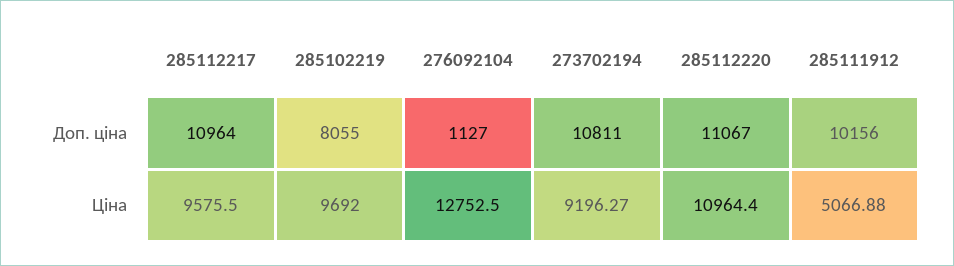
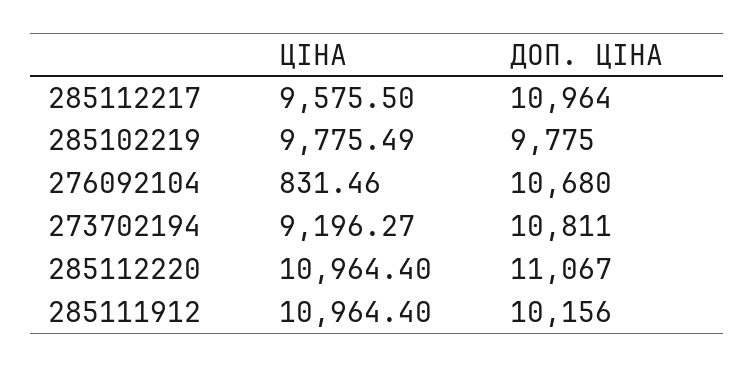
285102219, Доп. ціна: 8055 -> 9775
276092104, Доп. ціна: 1127 -> 10680
285102219, Ціна: 9692 -> 9775.49
276092104, Ціна: 12752.5 -> 831.46
285111912, Ціна: 5066.88 -> 10964.4

